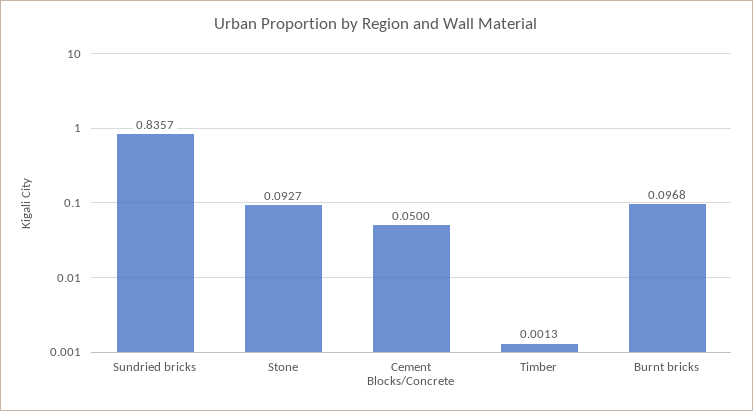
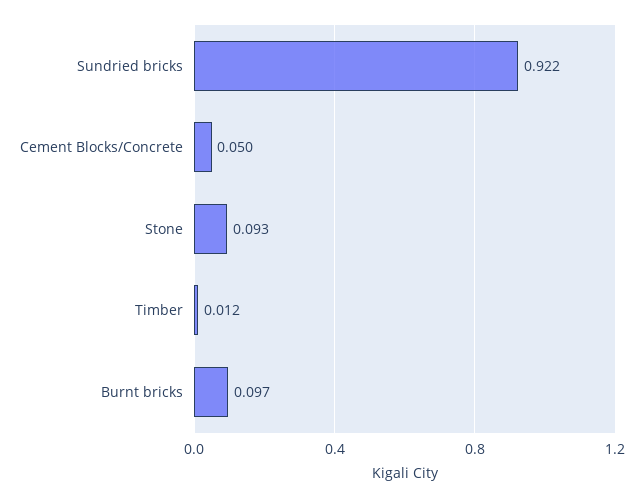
Sundried bricks: 0.8357 -> 0.922
Timber: 0.0013 -> 0.012

